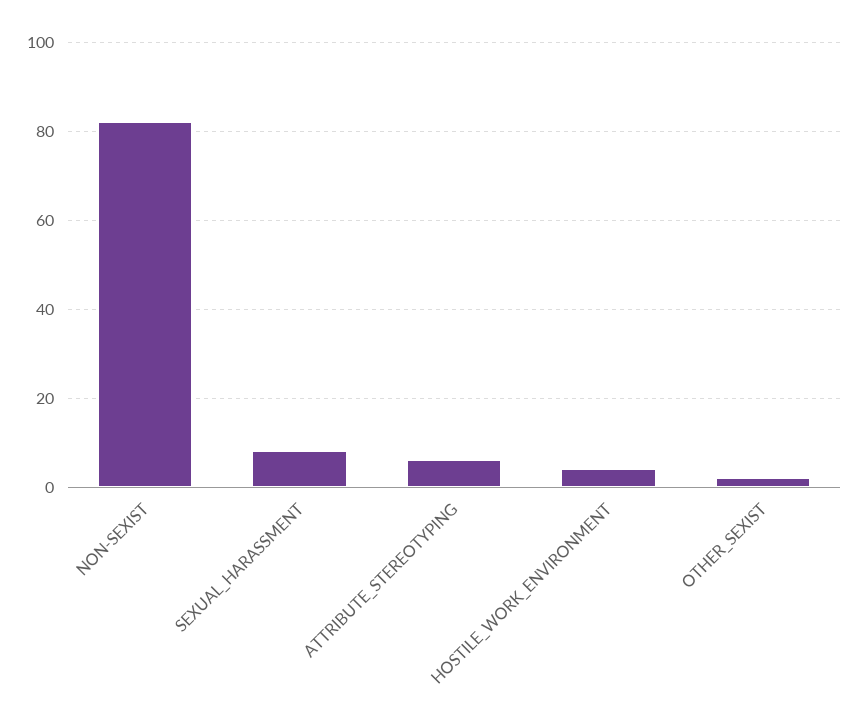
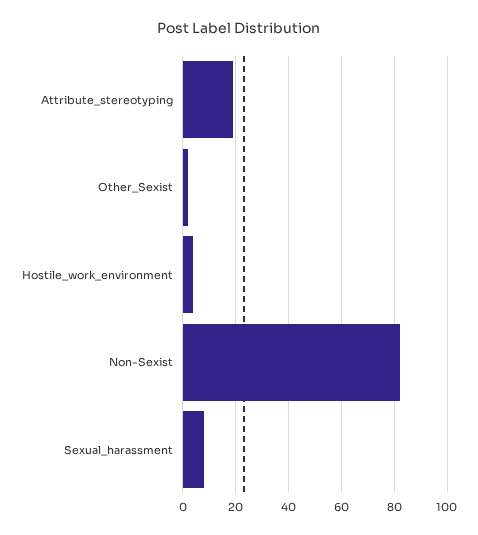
ATTRIBUTE_STEREOTYPING: 5 -> 20

